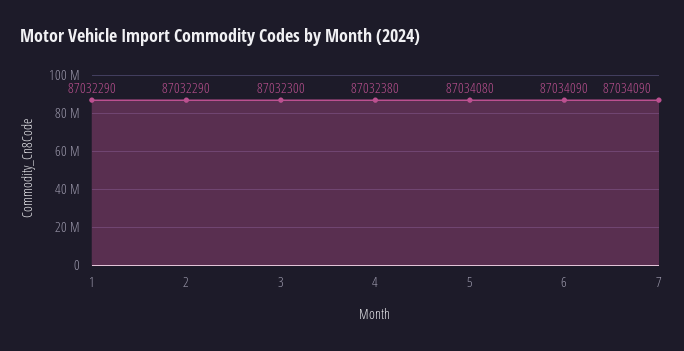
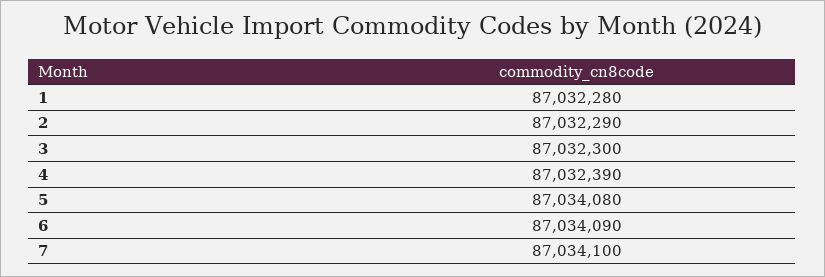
1: 87032290 -> 87032280
4: 87032380 -> 87032390
7: 87034090 -> 87034100

